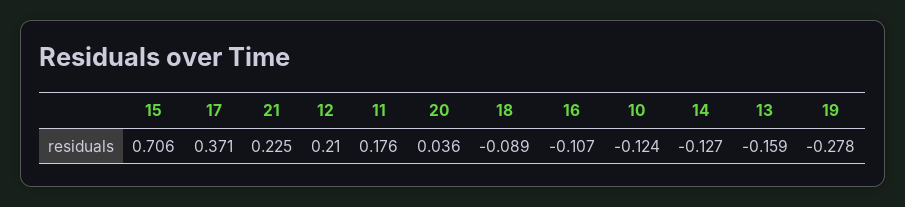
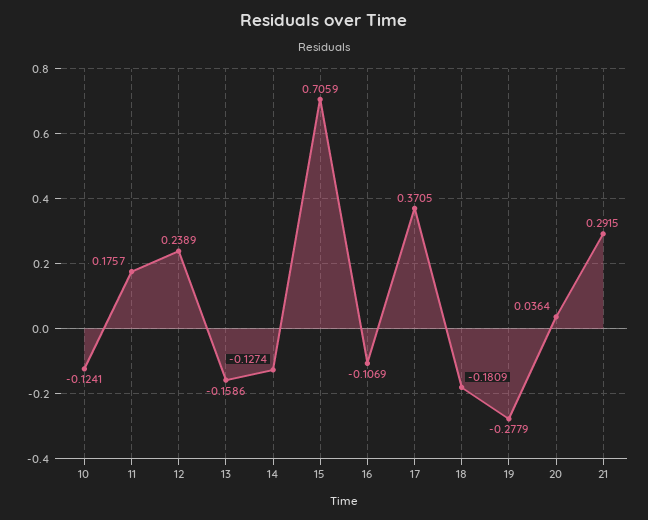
21: 0.225 -> 0.2915
12: 0.21 -> 0.2389
18: -0.089 -> -0.1809

